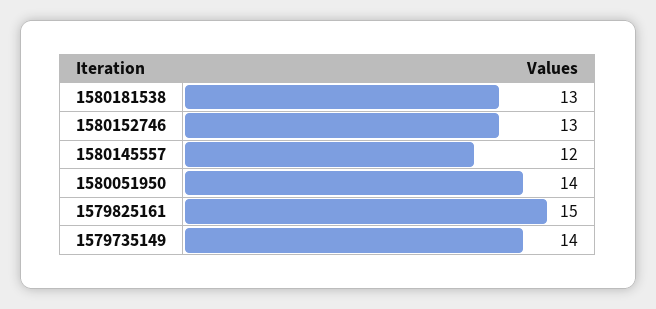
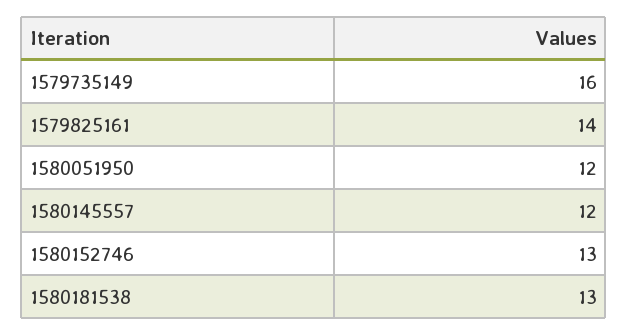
1580051950: 14 -> 12
1579825161: 15 -> 14
1579735149: 14 -> 16

